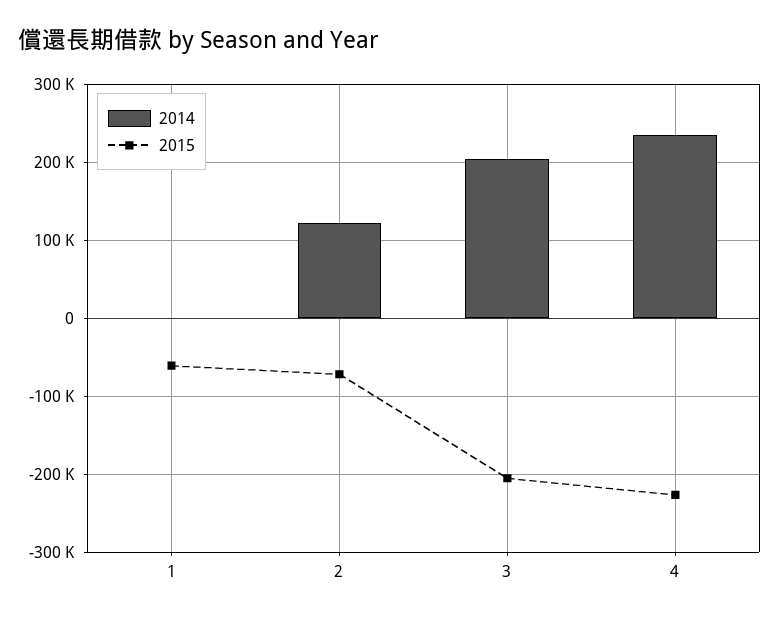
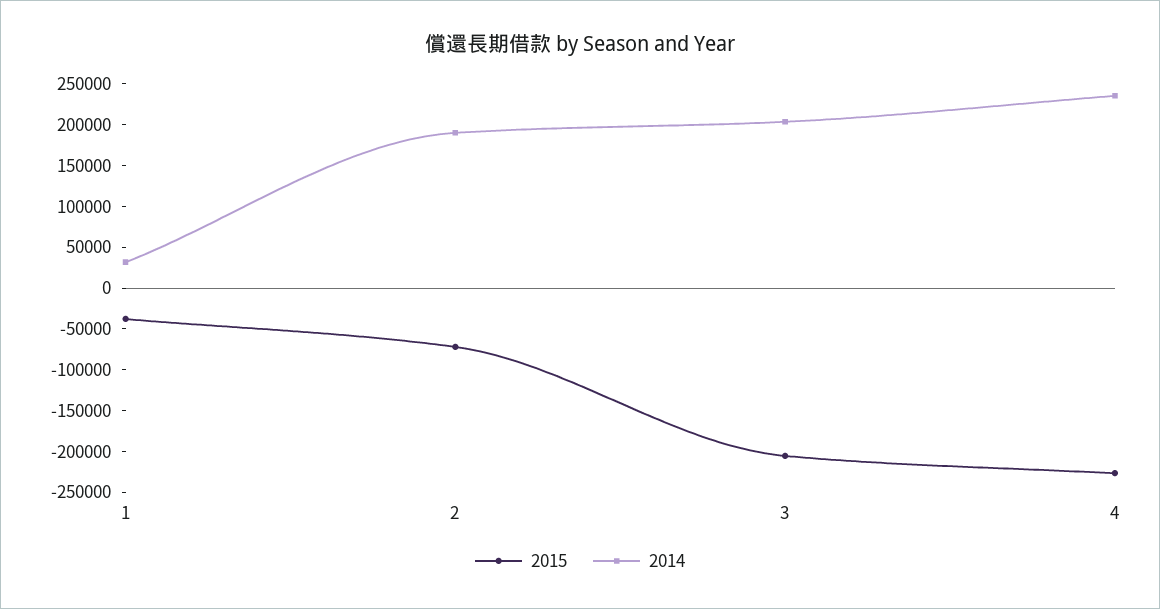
2014, 1: 0 -> 30000
2015, 1: -60000 -> -40000
2014, 2: 120000 -> 190000

